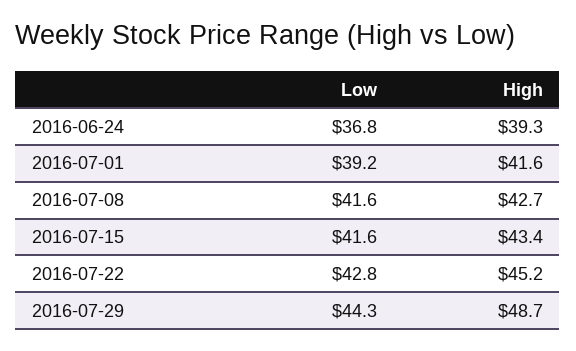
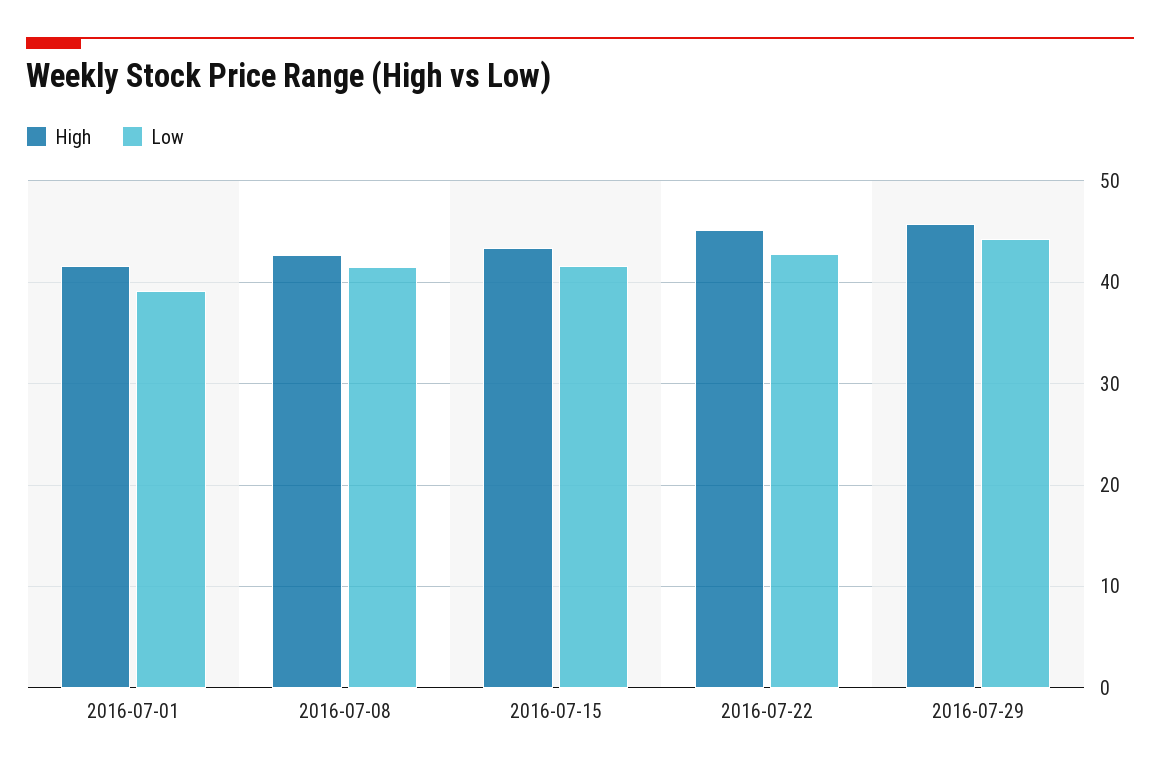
Low, 2016-06-24: 36.8 -> none
High, 2016-06-24: 39.3 -> none
High, 2016-07-29: 48.7 -> 46

